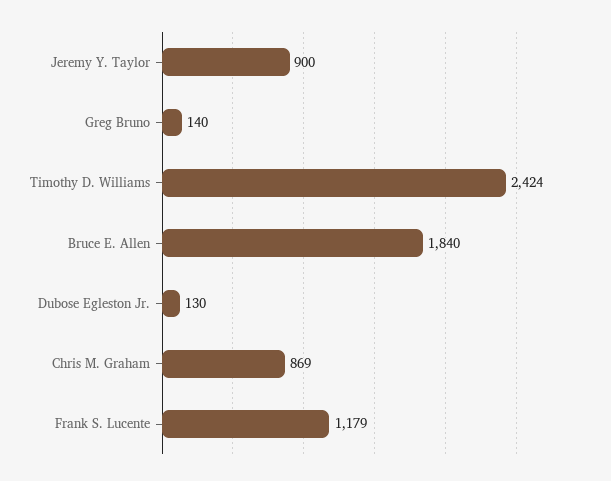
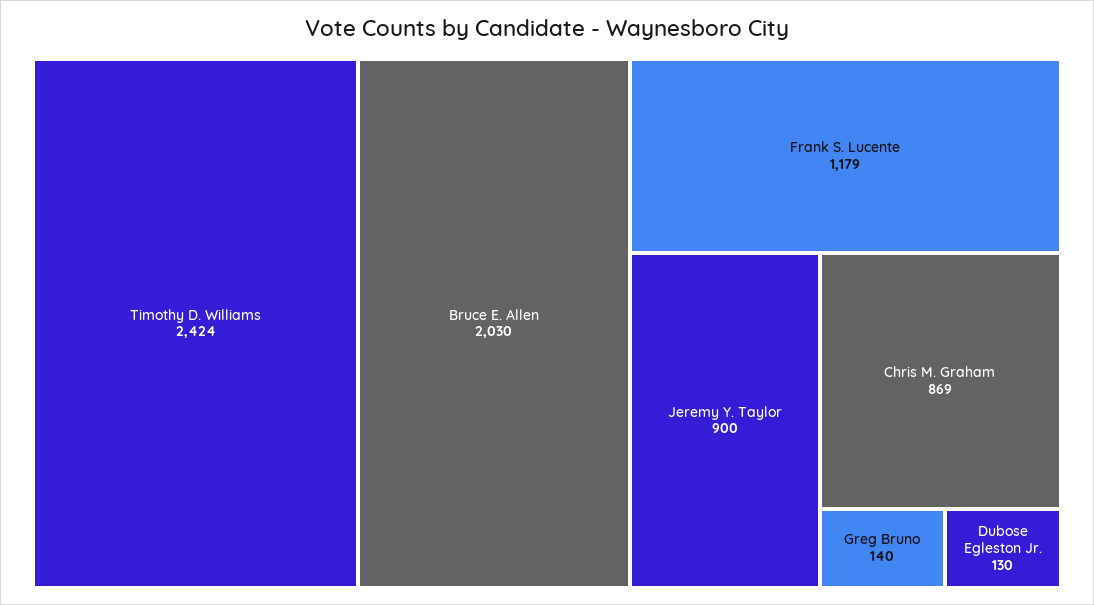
Bruce E. Allen: 1840 -> 2030

